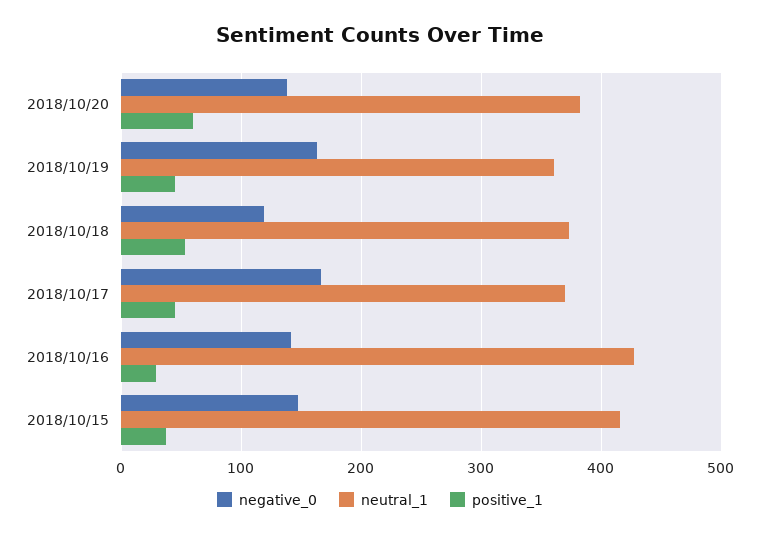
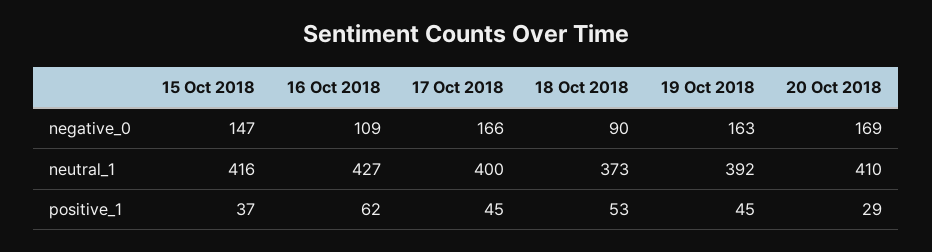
negative_0, 2018/10/20: 140 -> 169
neutral_1, 2018/10/20: 380 -> 410
positive_1, 2018/10/20: 60 -> 29
neutral_1, 2018/10/19: 360 -> 392
negative_0, 2018/10/18: 120 -> 90
neutral_1, 2018/10/17: 370 -> 400
negative_0, 2018/10/16: 140 -> 109
positive_1, 2018/10/16: 30 -> 62

